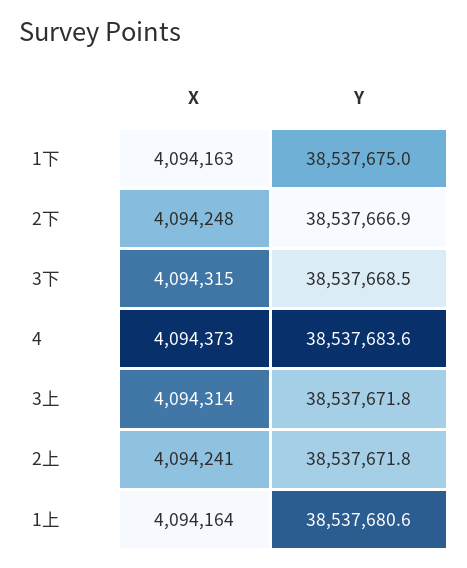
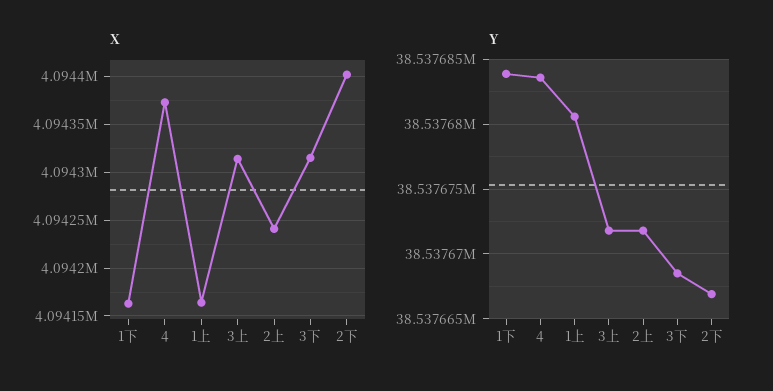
Y, 1下: 38537675 -> 38537684
X, 2下: 4094248 -> 4094400

